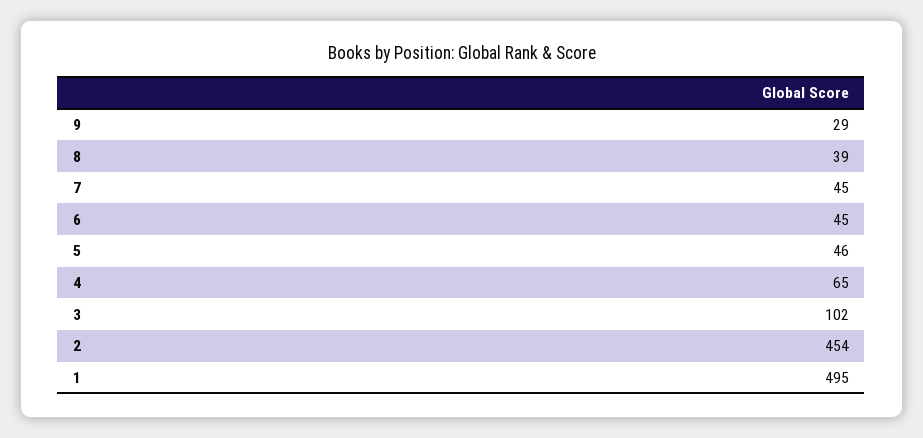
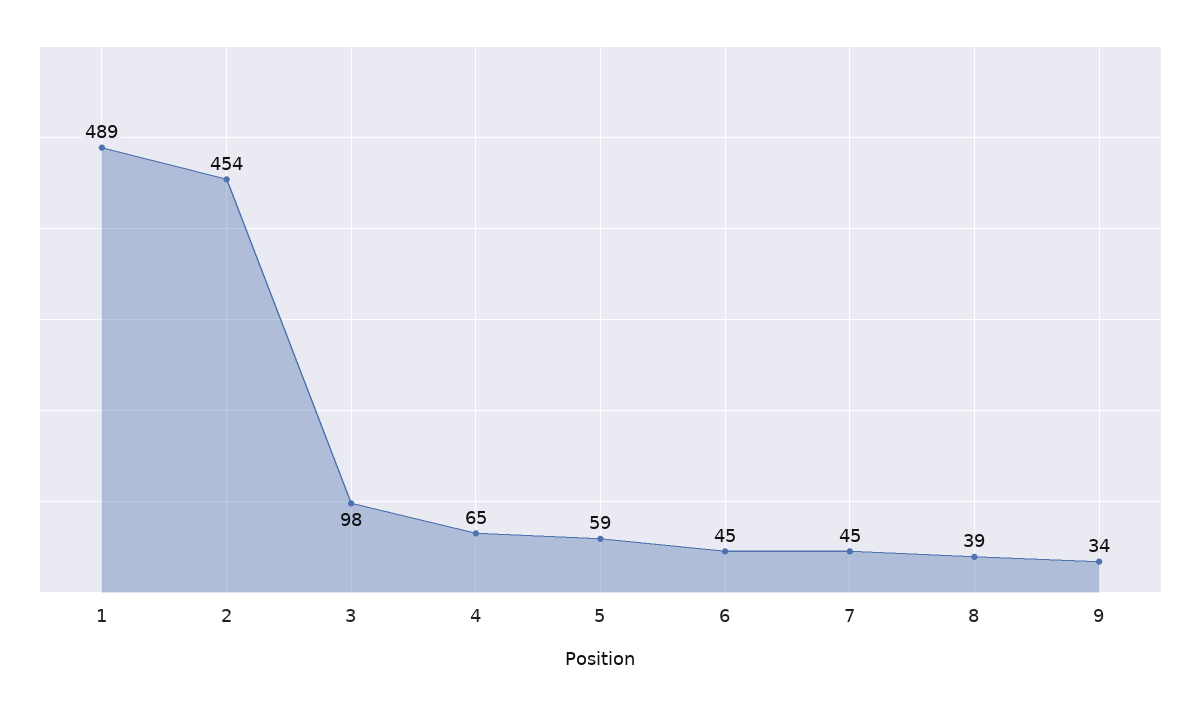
9: 29 -> 34
5: 46 -> 59
3: 102 -> 98
1: 495 -> 489

